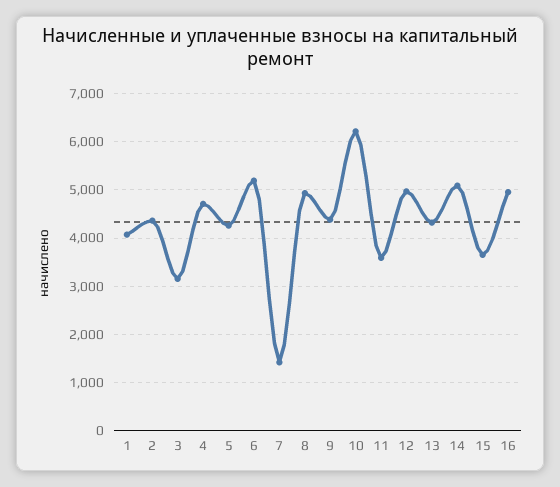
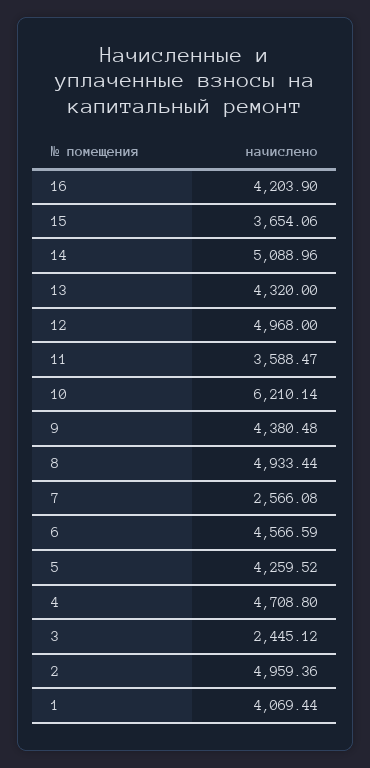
2: 4400 -> 4959.36
3: 3200 -> 2445.12
6: 5200 -> 4566.59
7: 1400 -> 2566.08
16: 5000 -> 4203.9

